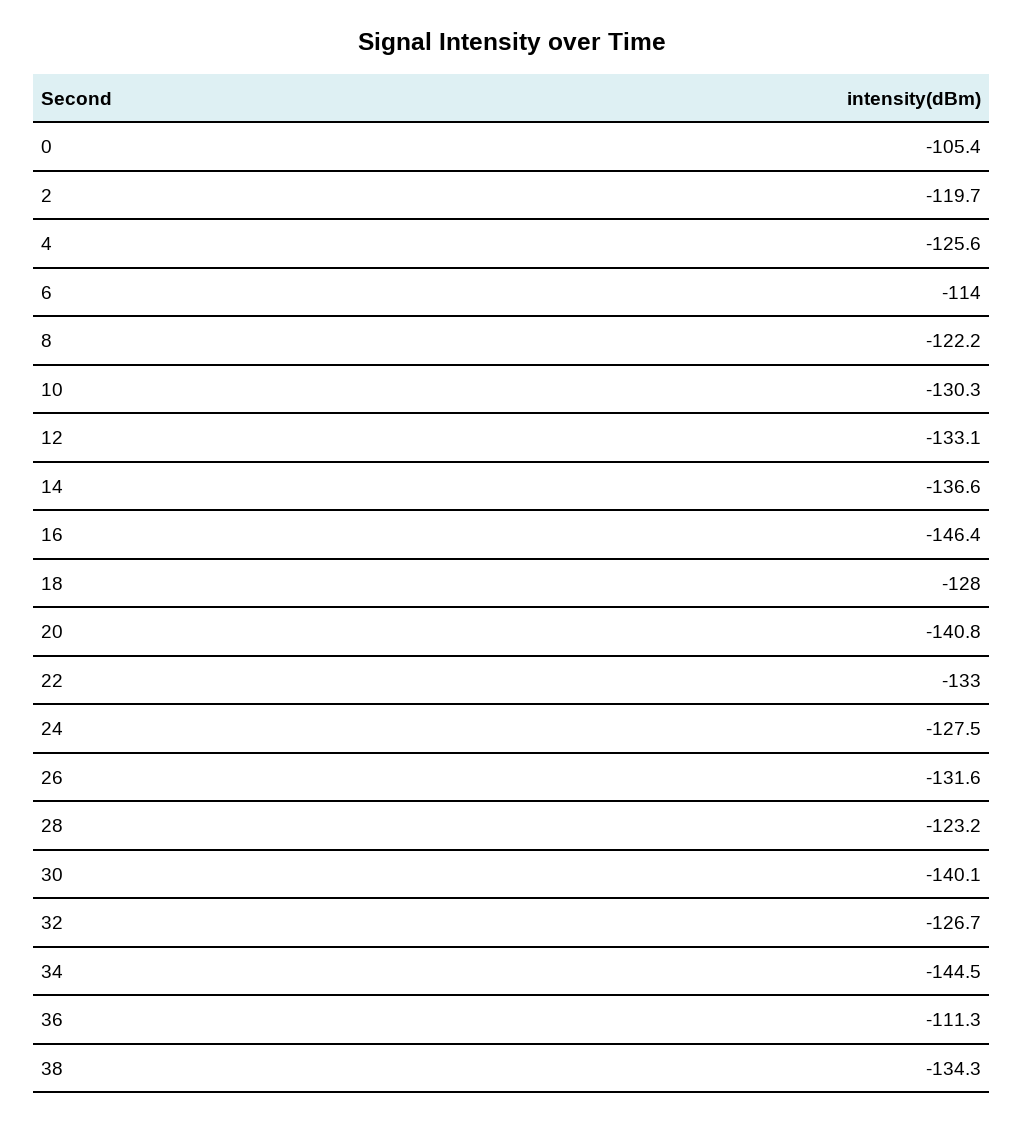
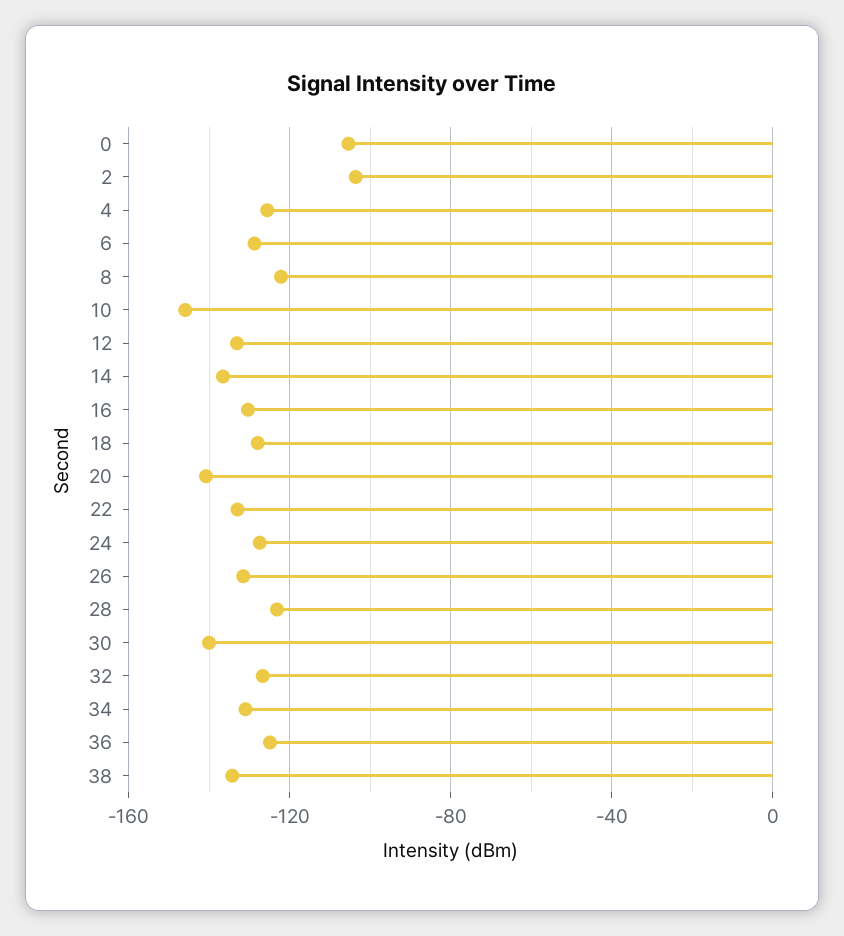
2: -119.7 -> -105
6: -114 -> -130
10: -130.3 -> -145
16: -146.4 -> -130
34: -144.5 -> -130
36: -111.3 -> -125

